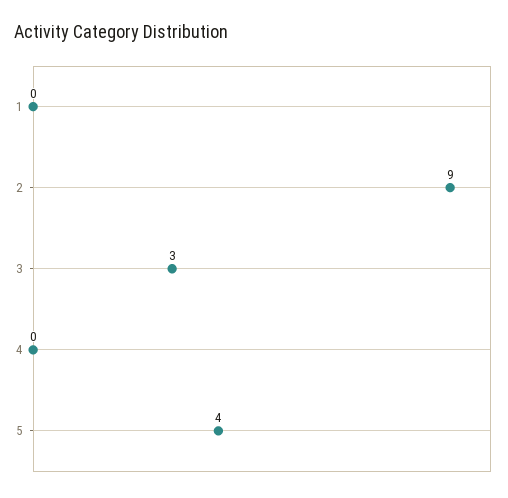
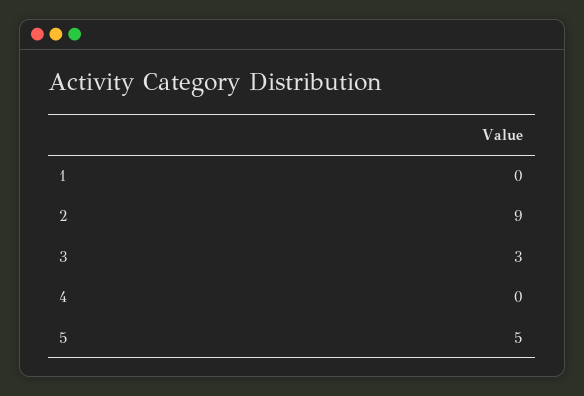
5: 4 -> 5

